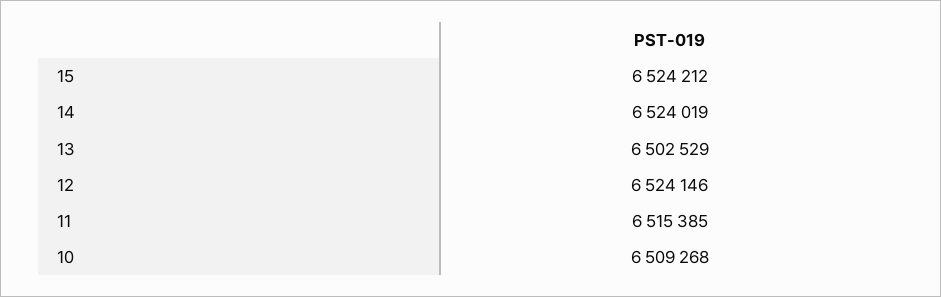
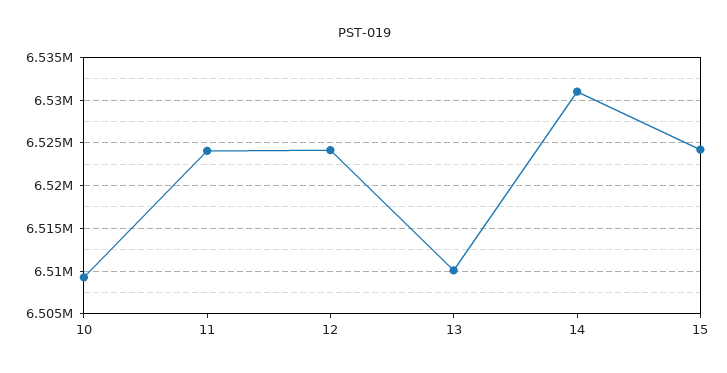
14: 6524019 -> 6531000
13: 6502529 -> 6510000
11: 6515385 -> 6524000

